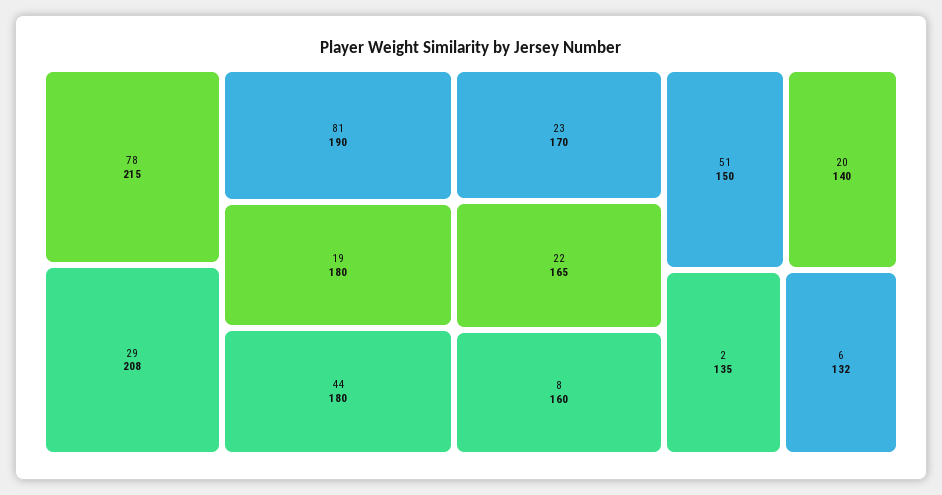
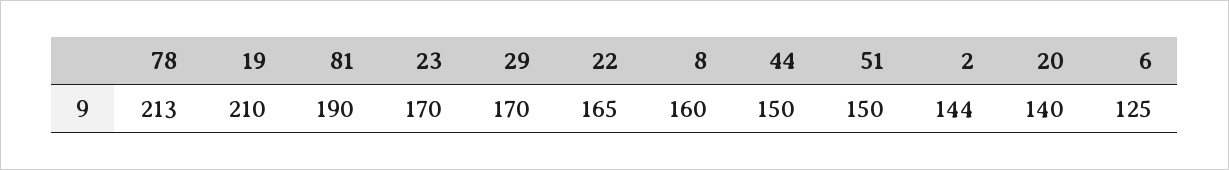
78: 215 -> 213
29: 208 -> 170
19: 180 -> 210
44: 180 -> 150
2: 135 -> 144
6: 132 -> 125

